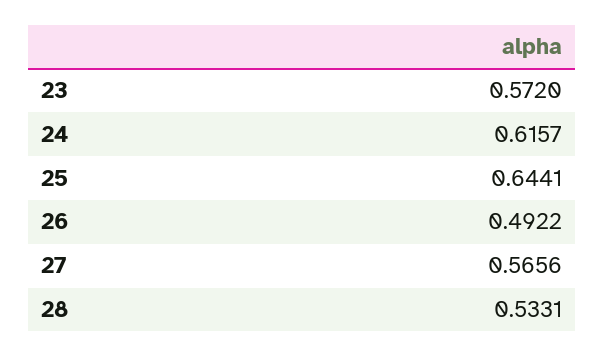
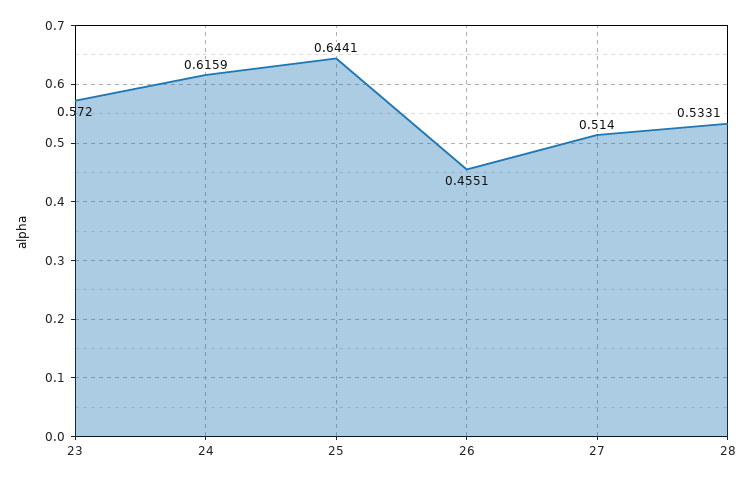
24: 0.6157 -> 0.6159
26: 0.4922 -> 0.4551
27: 0.5656 -> 0.514

